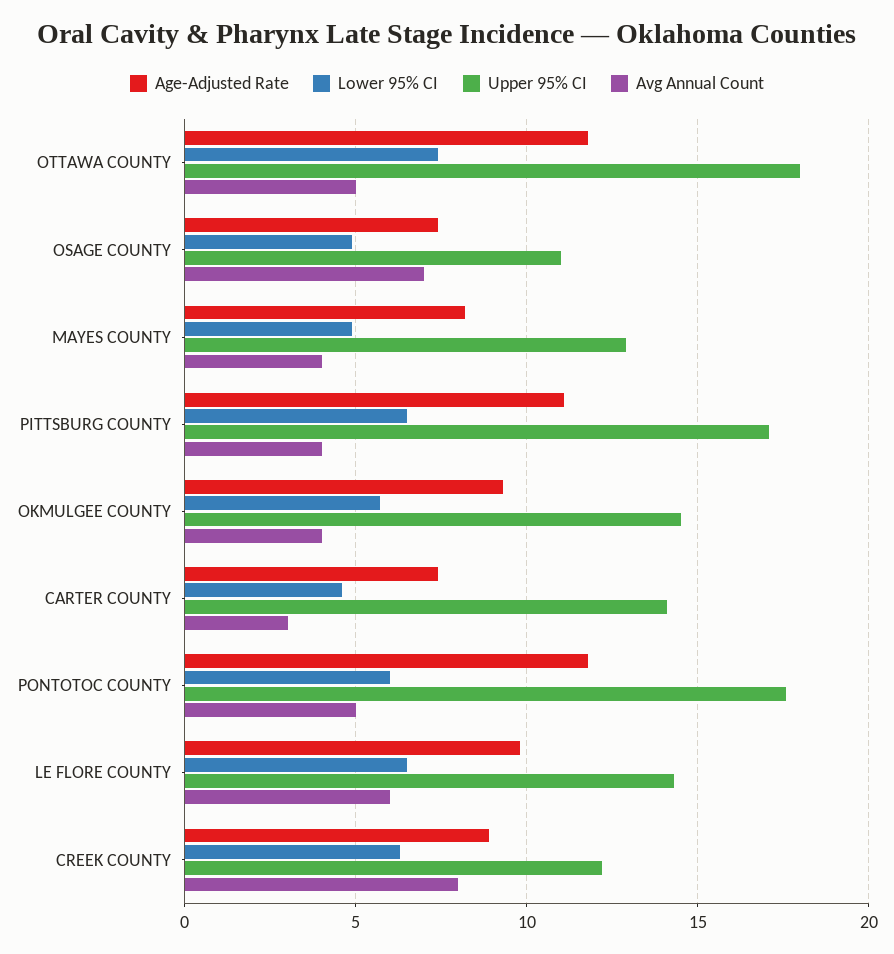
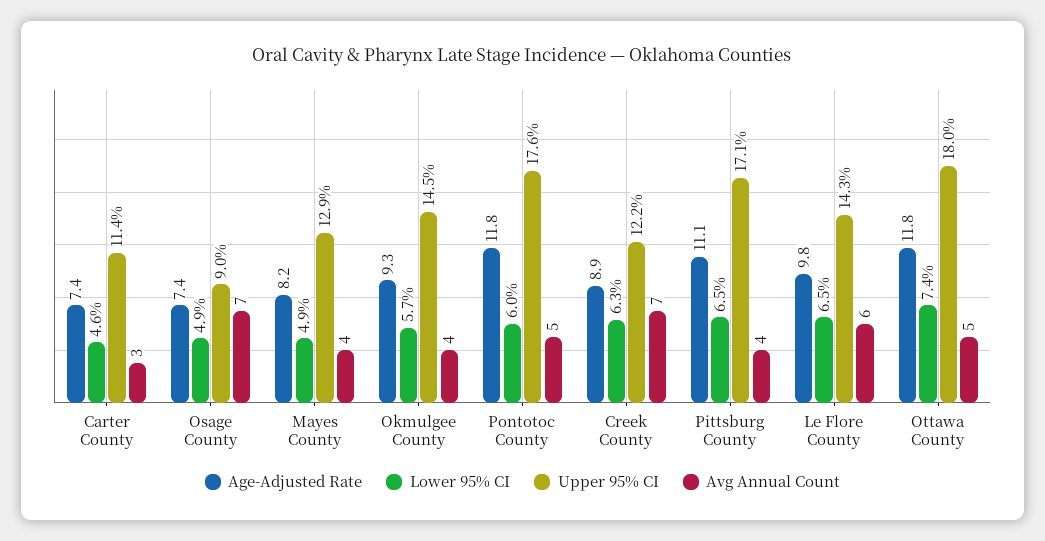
Upper 95% CI, OSAGE COUNTY: 11 -> 9
Upper 95% CI, CARTER COUNTY: 14 -> 11.4
Avg Annual Count, CREEK COUNTY: 8 -> 7

